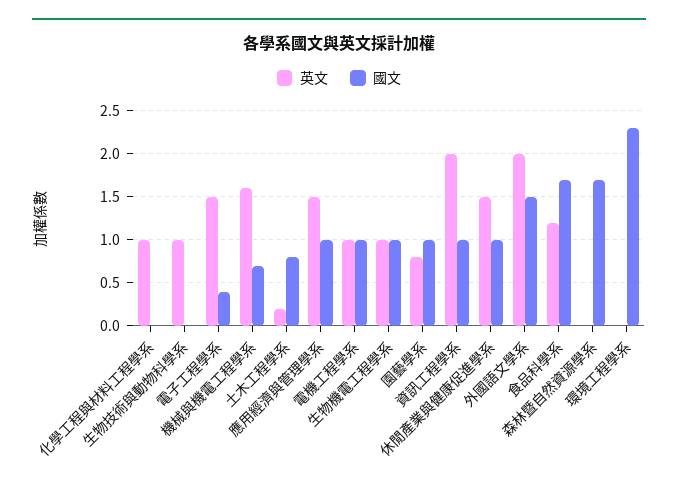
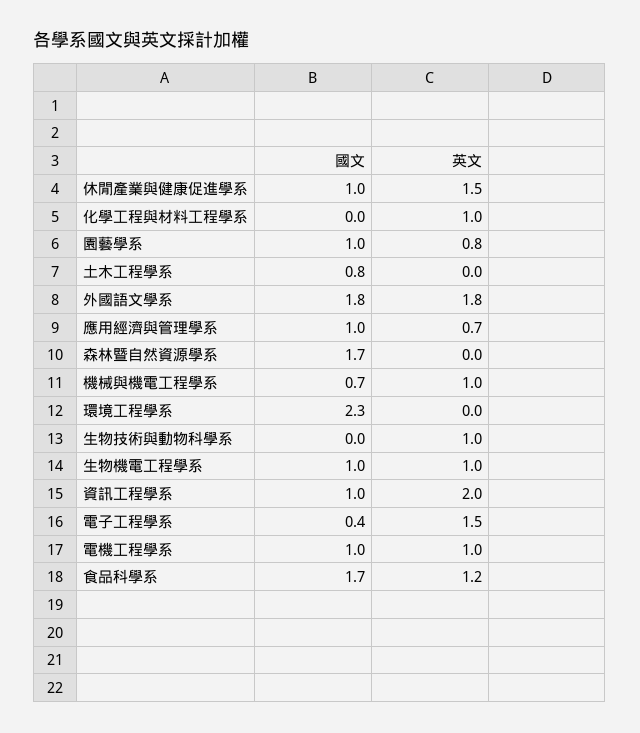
英文, 機械與機電工程學系: 1.6 -> 1
英文, 土木工程學系: 0.2 -> 0
英文, 應用經濟與管理學系: 1.5 -> 0.7
英文, 外國語文學系: 2 -> 1.8
國文, 外國語文學系: 1.5 -> 1.8

